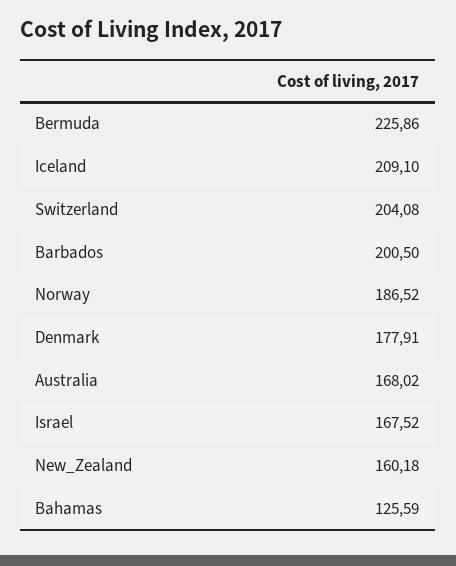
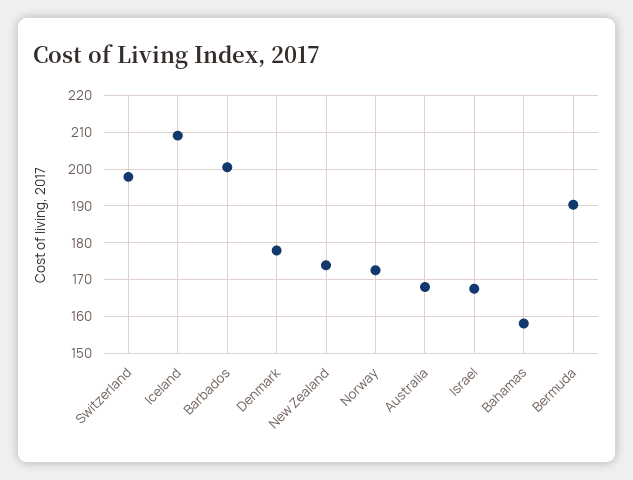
Bermuda: 225.86 -> 190
Switzerland: 204.08 -> 198
Norway: 186.52 -> 172
New_Zealand: 160.18 -> 174
Bahamas: 125.59 -> 158

